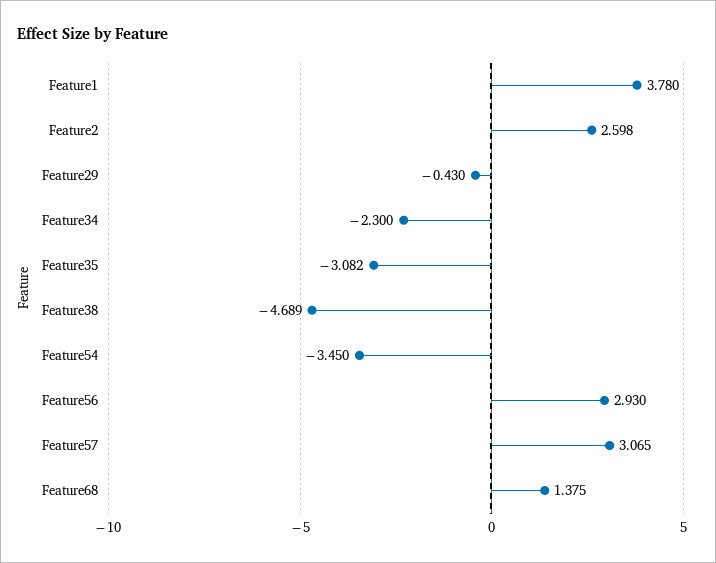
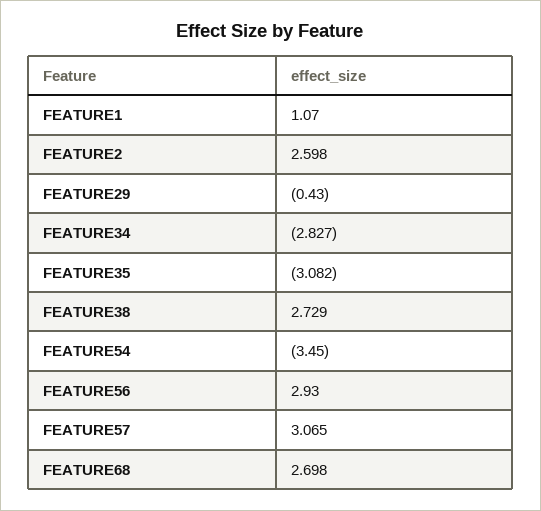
Feature1: 3.78 -> 1.07
Feature34: -2.3 -> -2.827
Feature38: -4.689 -> 2.729
Feature68: 1.375 -> 2.698

